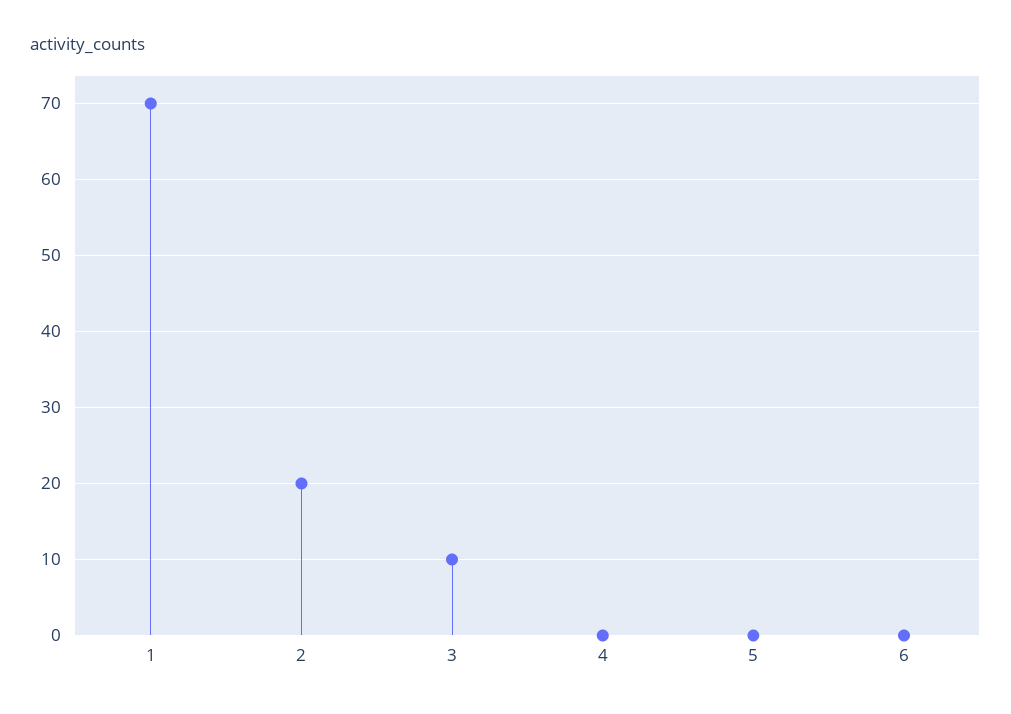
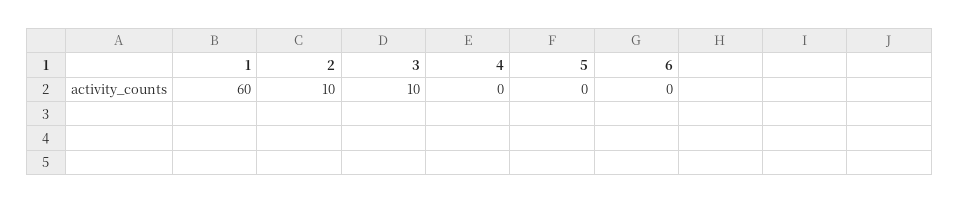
1: 70 -> 60
2: 20 -> 10

